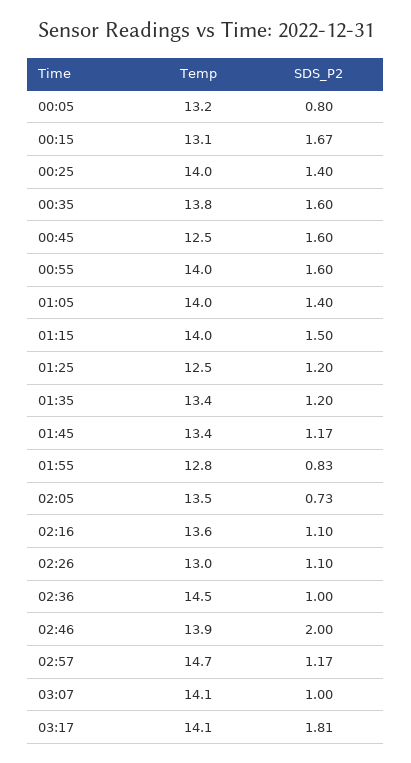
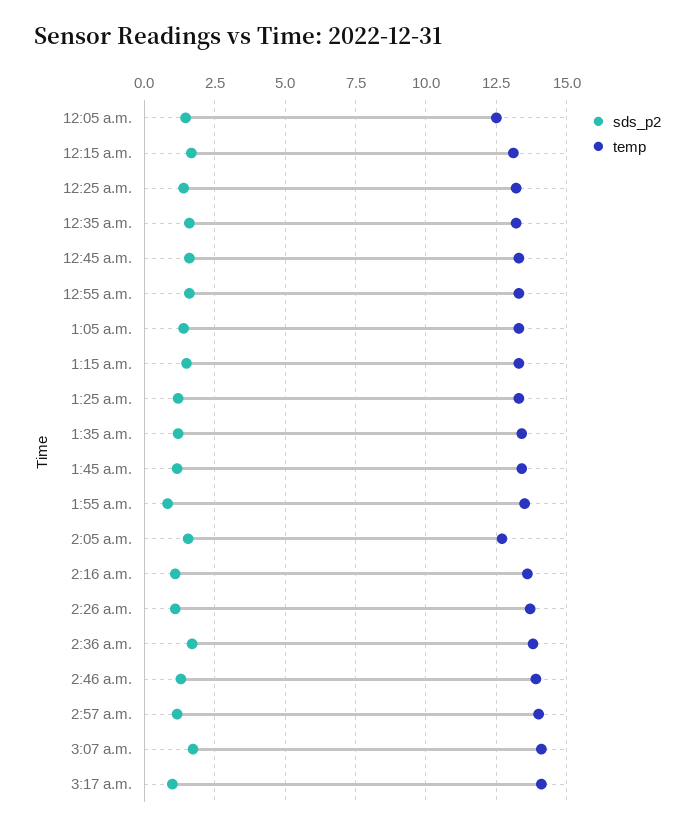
Temp, 00:05: 13.2 -> 12.5
SDS_P2, 00:05: 0.8 -> 1.5
Temp, 00:25: 14 -> 13.25
Temp, 00:35: 13.8 -> 13.25
Temp, 00:45: 12.5 -> 13.25
Temp, 00:55: 14 -> 13.25
Temp, 01:05: 14 -> 13.25
Temp, 01:15: 14 -> 13.25
Temp, 01:25: 12.5 -> 13.25
Temp, 01:55: 12.8 -> 13.5
Temp, 02:05: 13.5 -> 12.75
SDS_P2, 02:05: 0.73 -> 1.5
Temp, 02:26: 13 -> 13.75
Temp, 02:36: 14.5 -> 13.75
SDS_P2, 02:36: 1 -> 1.75
SDS_P2, 02:46: 2 -> 1.25
Temp, 02:57: 14.7 -> 14
SDS_P2, 03:07: 1 -> 1.75
SDS_P2, 03:17: 1.81 -> 1

